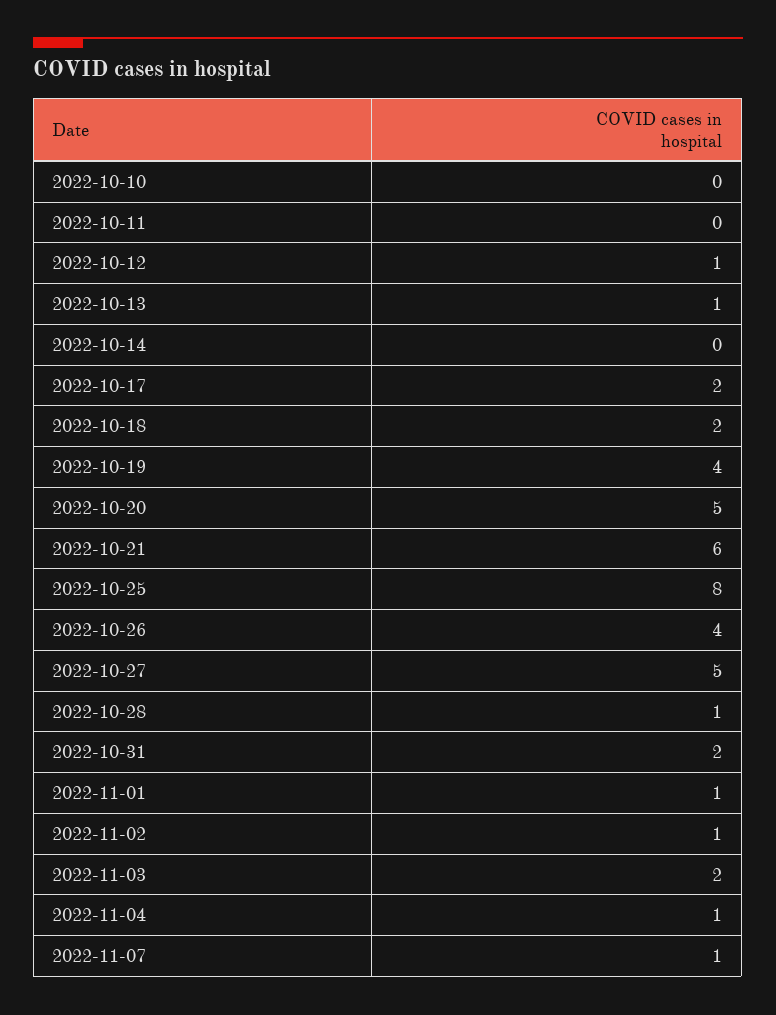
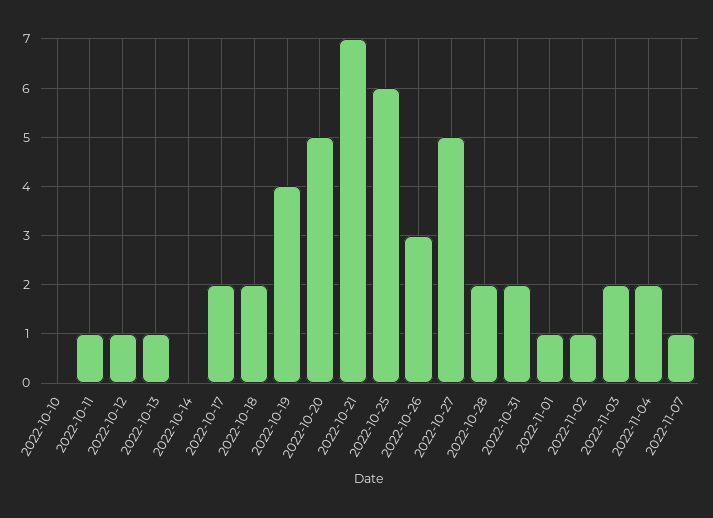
2022-10-11: 0 -> 1
2022-10-21: 6 -> 7
2022-10-25: 8 -> 6
2022-10-26: 4 -> 3
2022-10-28: 1 -> 2
2022-11-04: 1 -> 2

